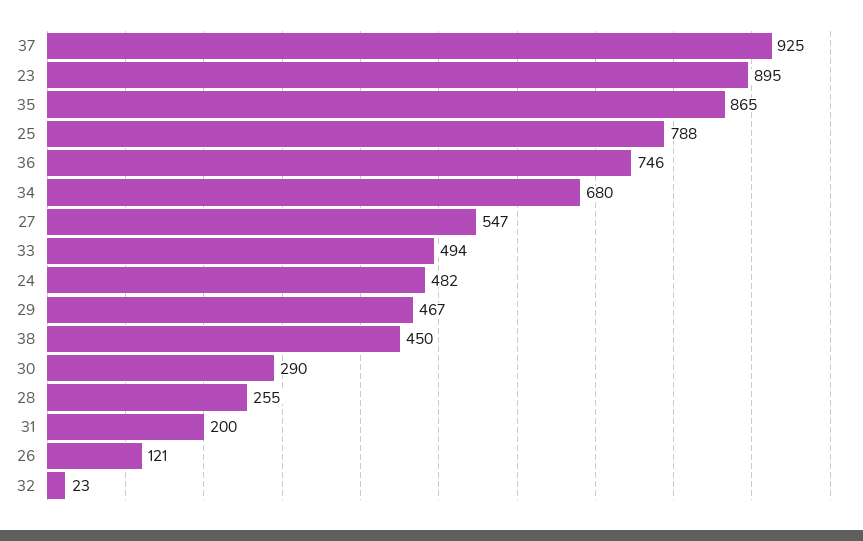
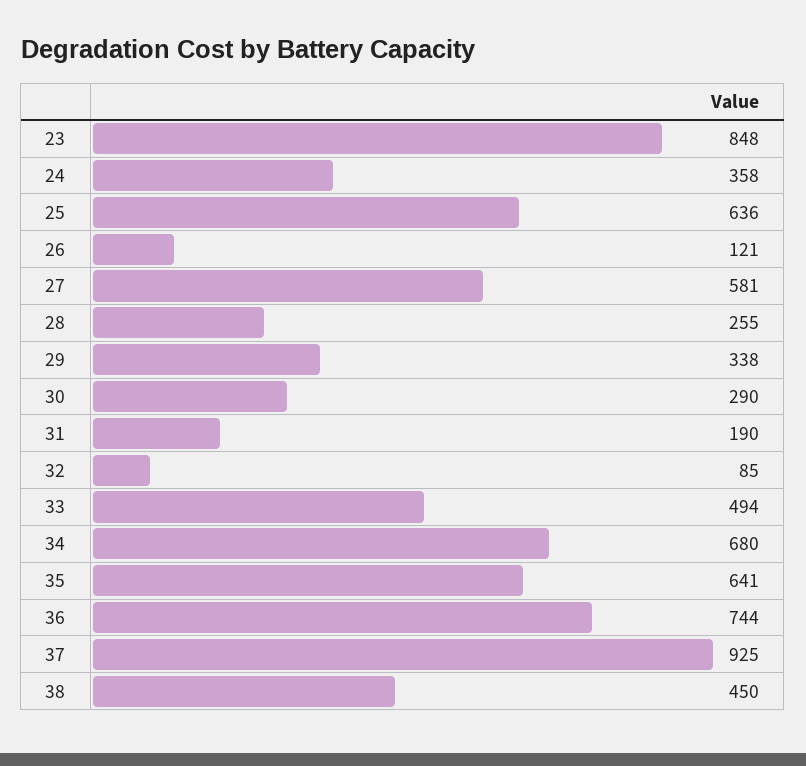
23: 895 -> 848
35: 865 -> 641
25: 788 -> 636
36: 746 -> 744
27: 547 -> 581
24: 482 -> 358
29: 467 -> 338
31: 200 -> 190
32: 23 -> 85

